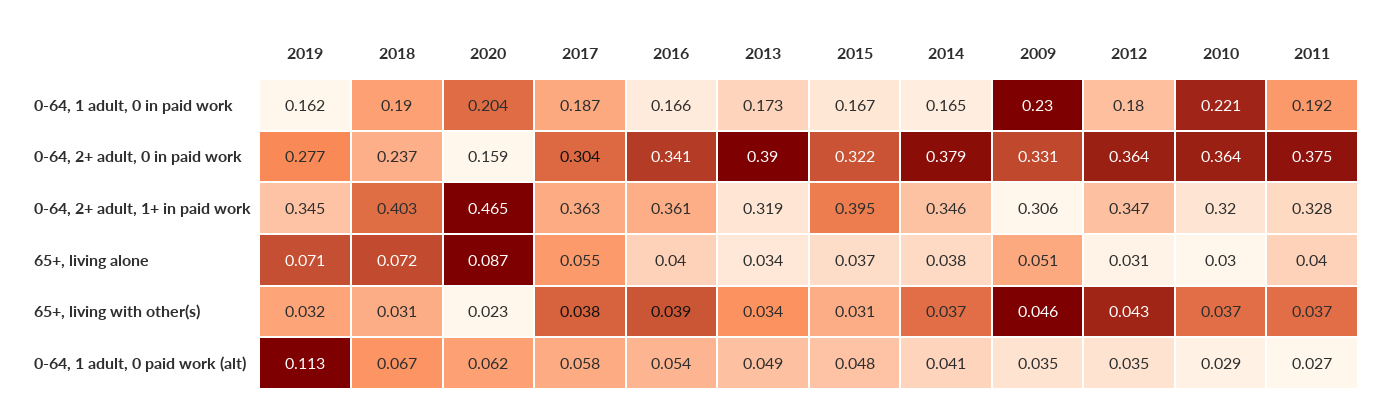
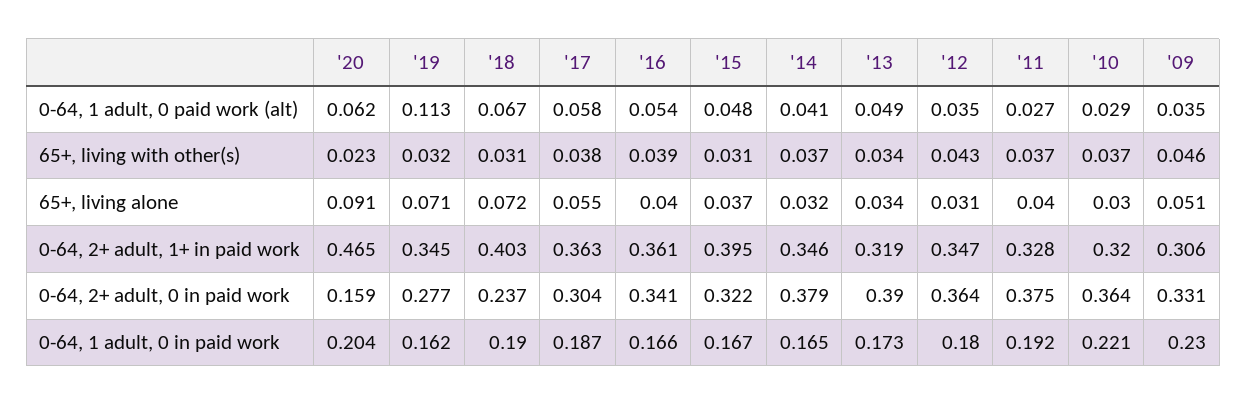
2020, 65+, living alone: 0.087 -> 0.091
2014, 65+, living alone: 0.038 -> 0.032

